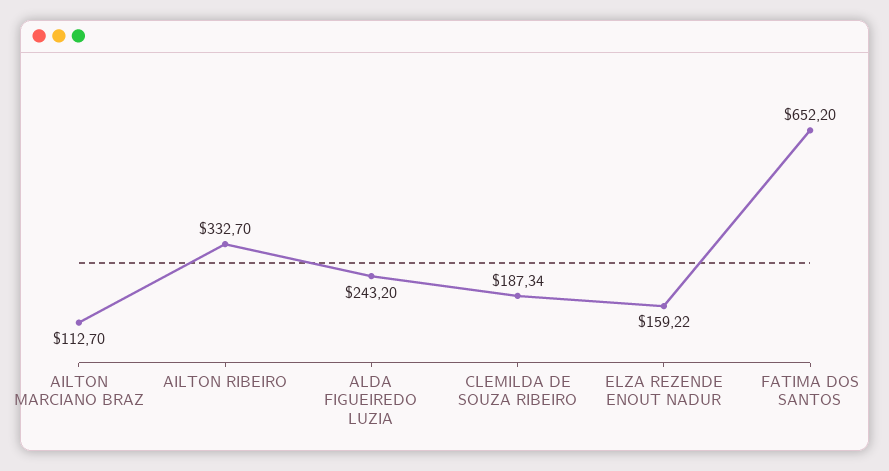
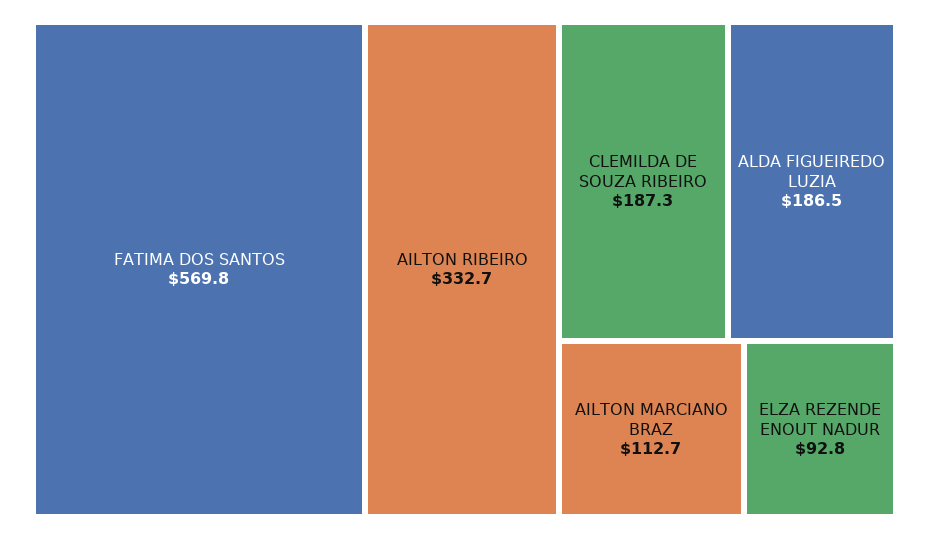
ALDA FIGUEIREDO LUZIA: 243.2 -> 186.5
ELZA REZENDE ENOUT NADUR: 159.22 -> 92.8
FATIMA DOS SANTOS: 652.2 -> 569.8

